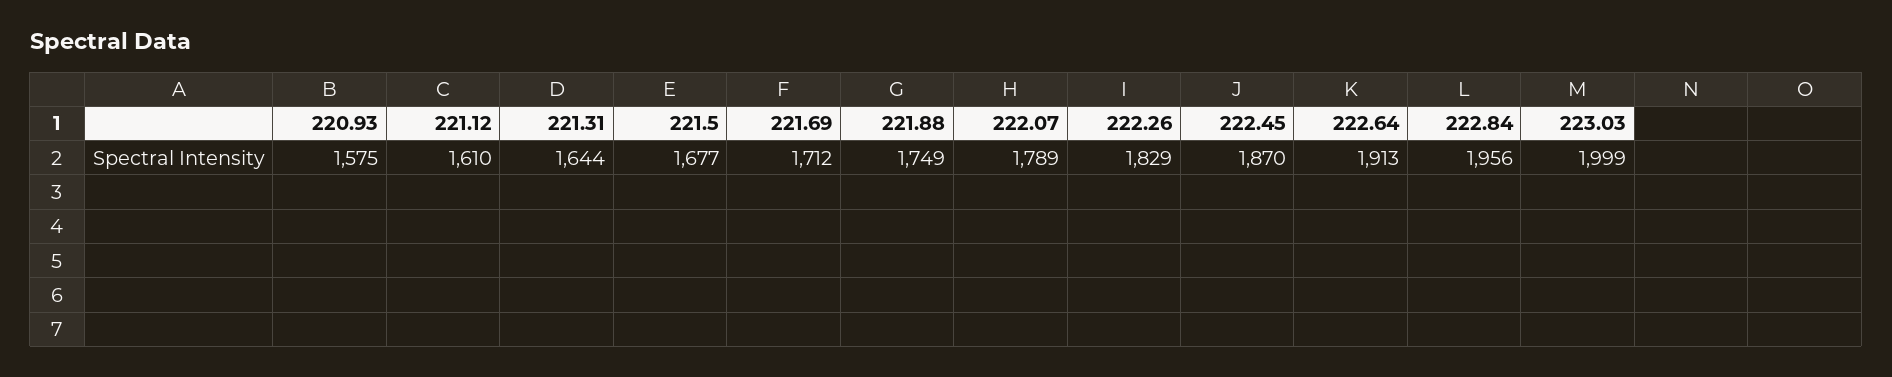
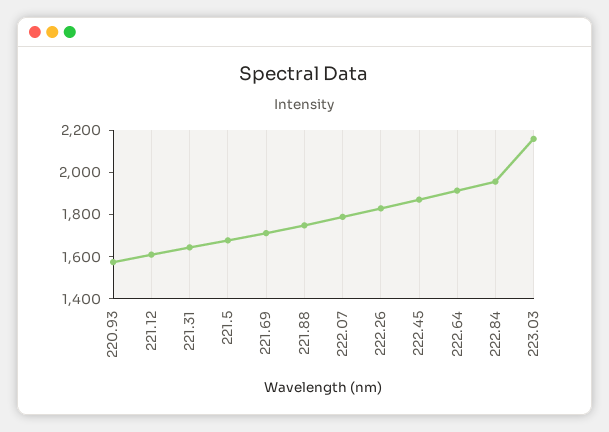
223.03: 1999 -> 2150

